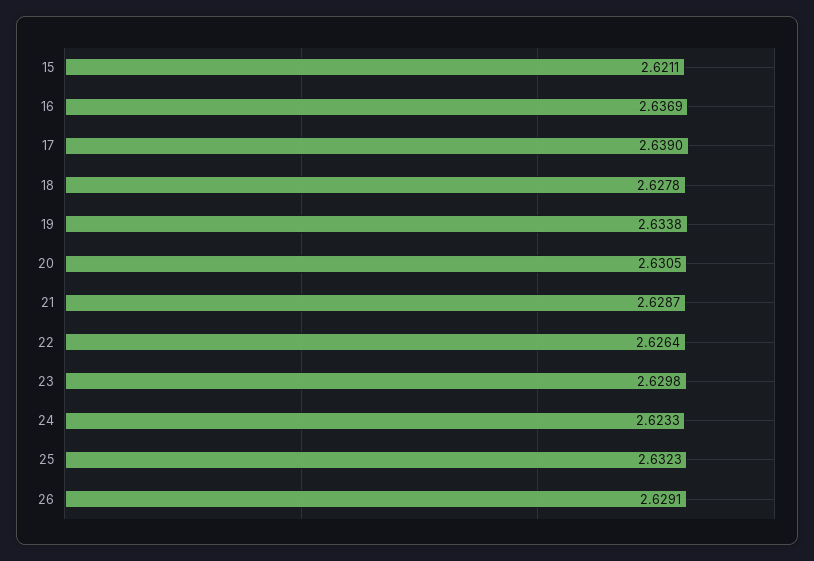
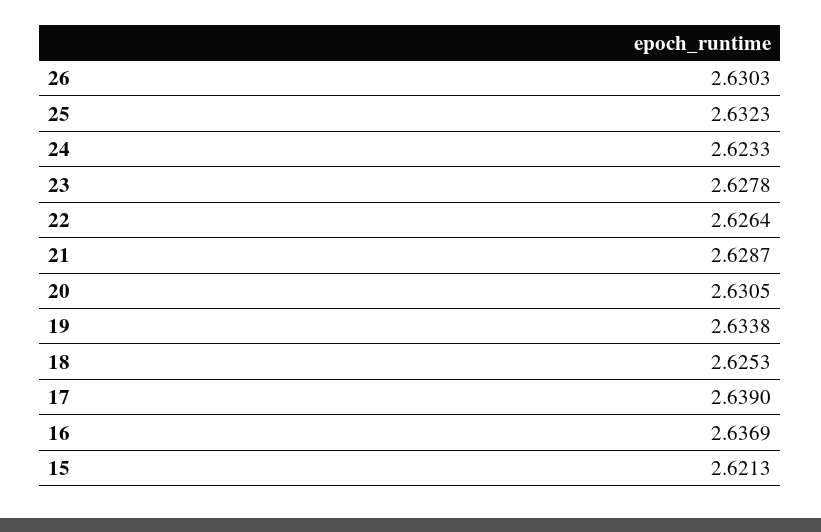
15: 2.6211 -> 2.6213
18: 2.6278 -> 2.6253
23: 2.6298 -> 2.6278
26: 2.6291 -> 2.6303

